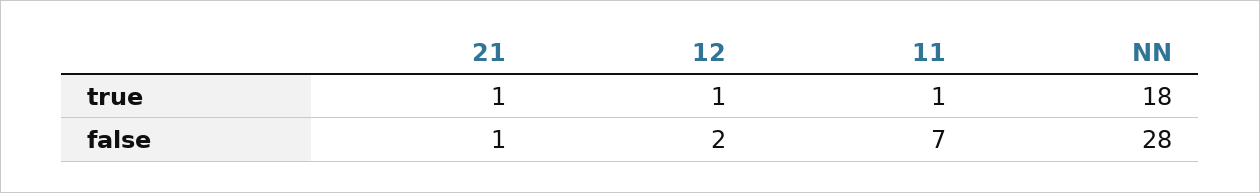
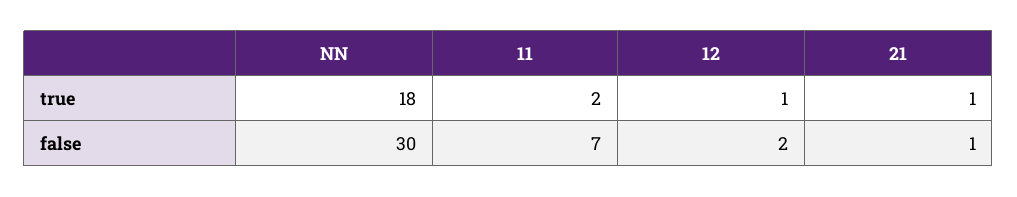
11, true: 1 -> 2
NN, false: 28 -> 30

